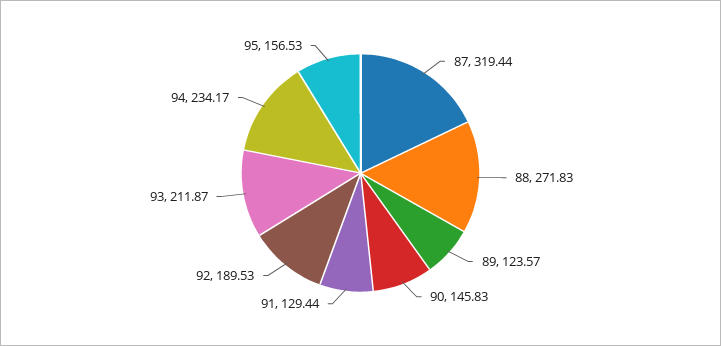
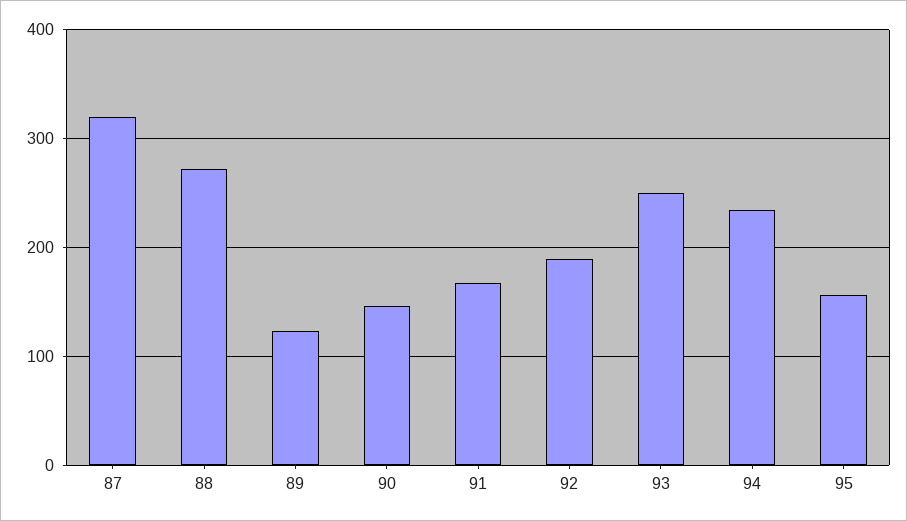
91: 129.44 -> 170
93: 211.87 -> 250

